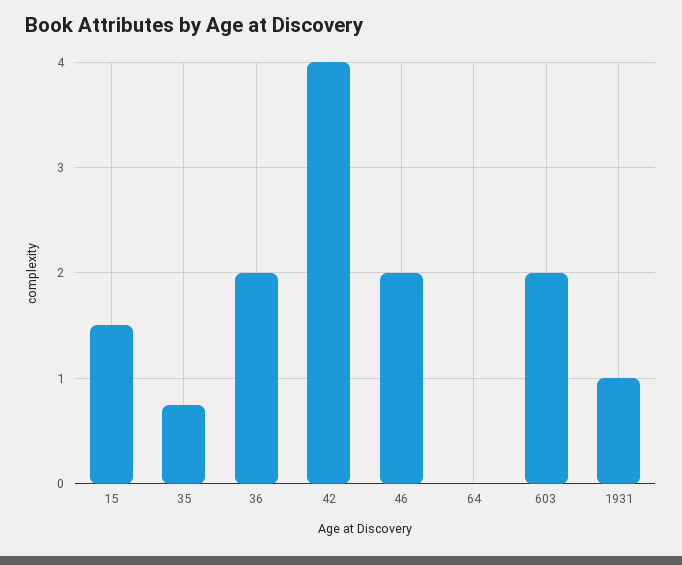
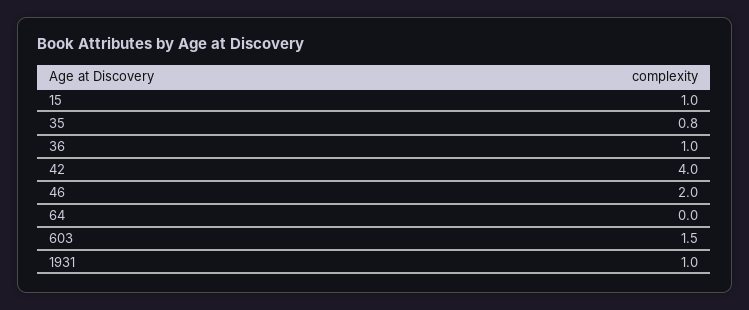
15: 1.5 -> 1
36: 2 -> 1
603: 2 -> 1.5

